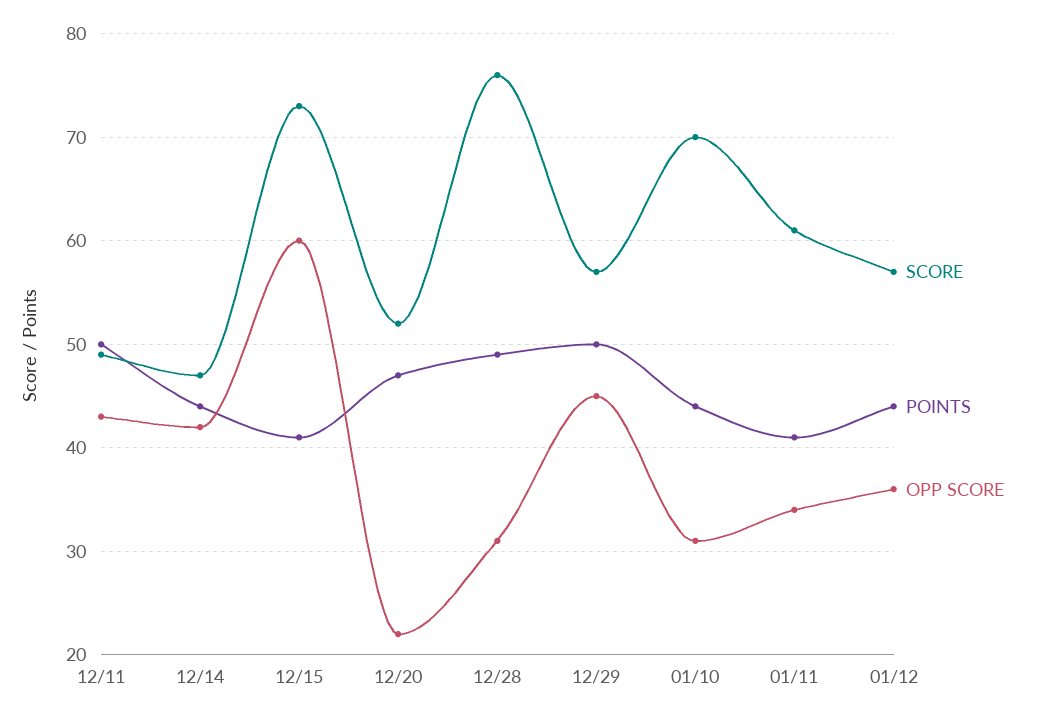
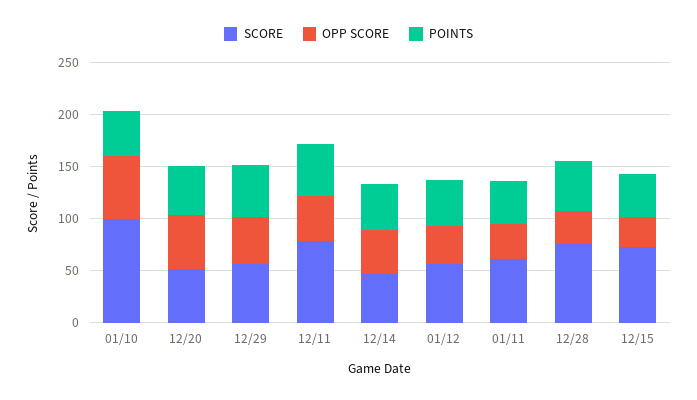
SCORE, 12/11: 49 -> 80
OPP SCORE, 12/15: 60 -> 30
OPP SCORE, 12/20: 22 -> 50
SCORE, 01/10: 70 -> 100
OPP SCORE, 01/10: 31 -> 60

